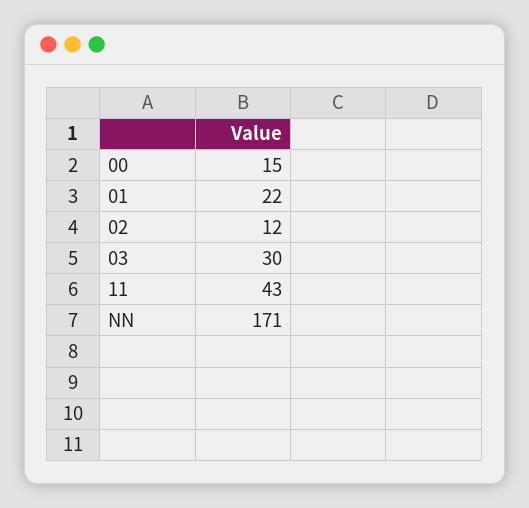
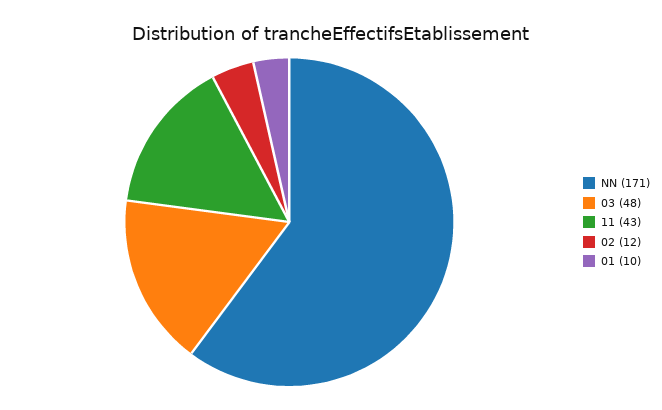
00: 15 -> none
01: 22 -> 10
03: 30 -> 48

